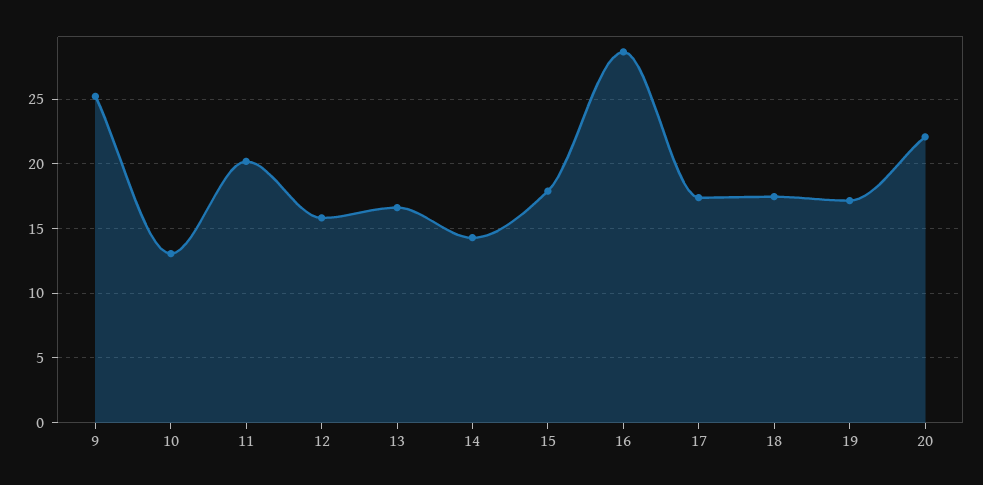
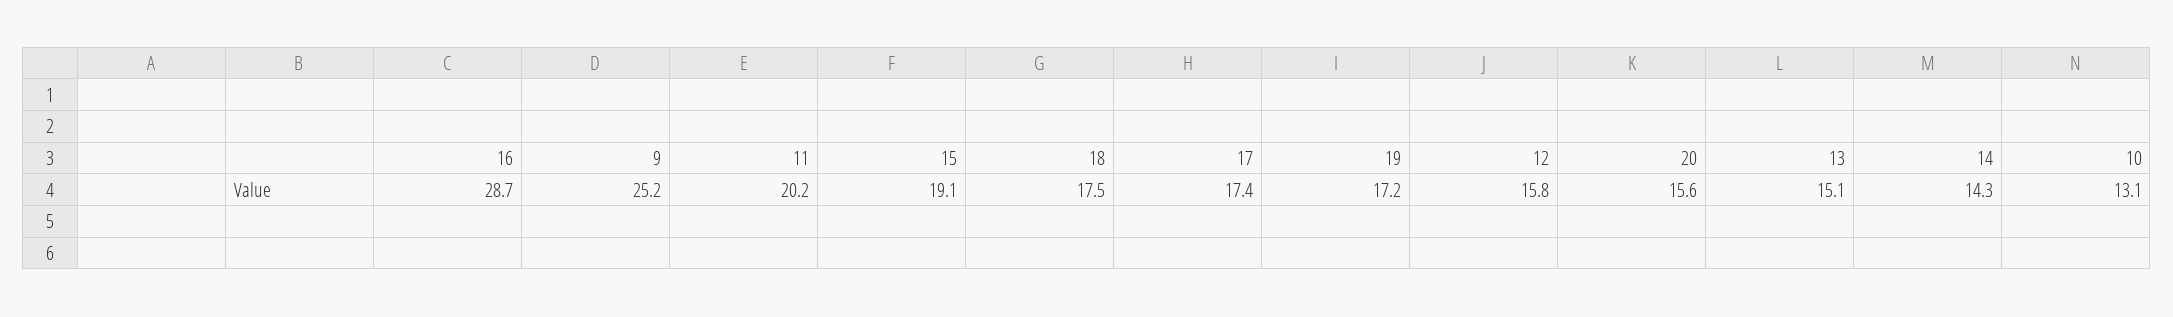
13: 16.5 -> 15.1
15: 18 -> 19.1
20: 22 -> 15.6

